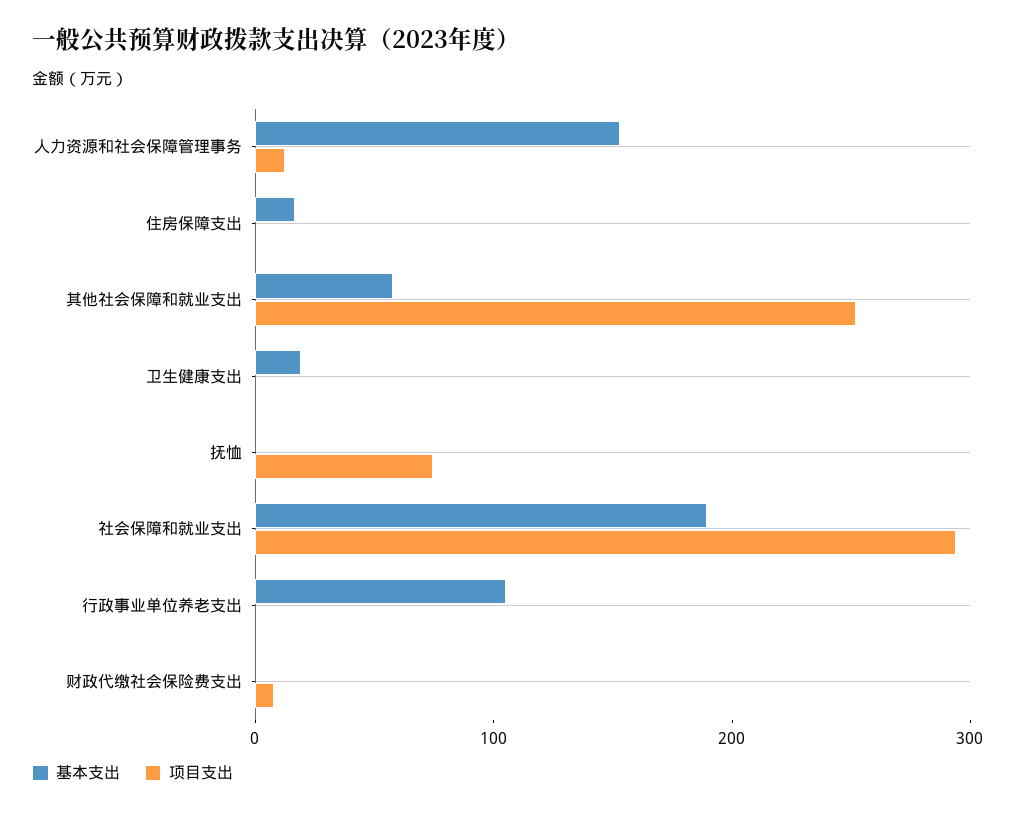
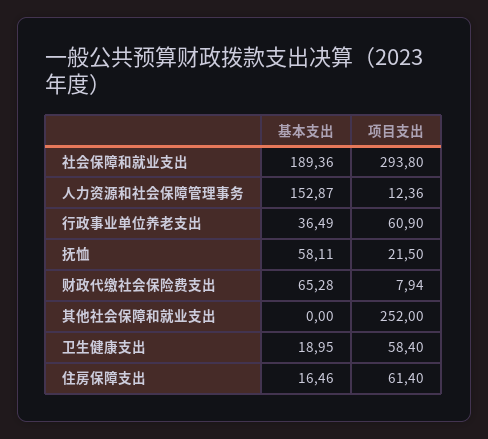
项目支出, 住房保障支出: 0 -> 61.4
基本支出, 其他社会保障和就业支出: 60 -> 0
项目支出, 卫生健康支出: 0 -> 58.4
基本支出, 抚恤: 0 -> 58.11
项目支出, 抚恤: 80 -> 21.5
基本支出, 行政事业单位养老支出: 100 -> 36.49
项目支出, 行政事业单位养老支出: 0 -> 60.9
基本支出, 财政代缴社会保险费支出: 0 -> 65.28

